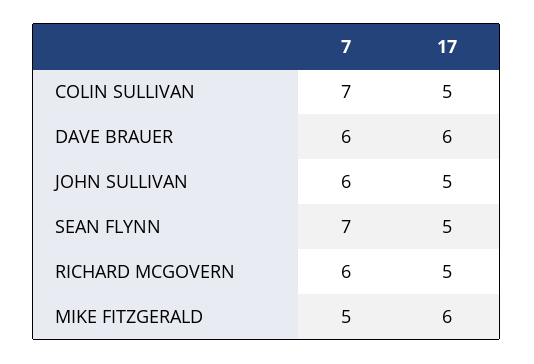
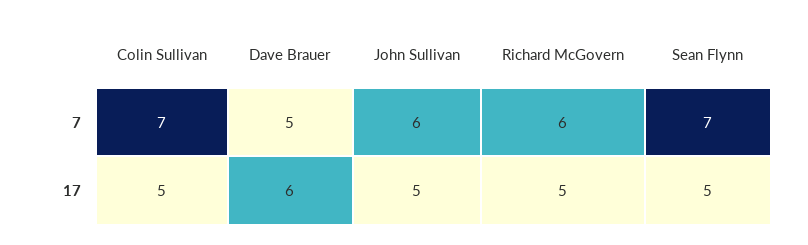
7, DAVE BRAUER: 6 -> 5
7, MIKE FITZGERALD: 5 -> none
17, MIKE FITZGERALD: 6 -> none

